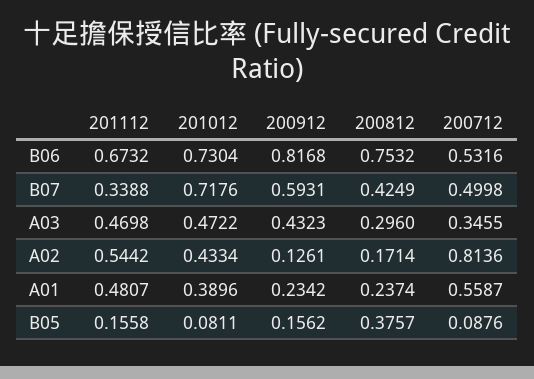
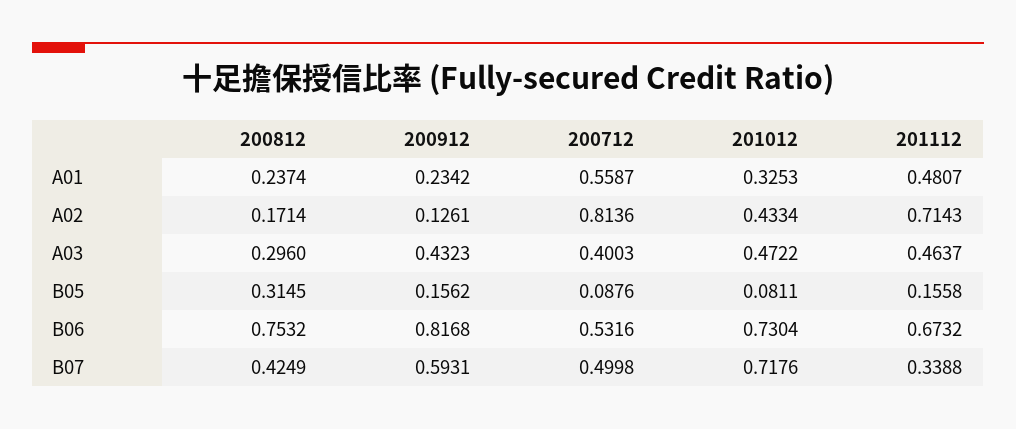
201112, A03: 0.4698 -> 0.4637
200712, A03: 0.3455 -> 0.4003
201112, A02: 0.5442 -> 0.7143
201012, A01: 0.3896 -> 0.3253
200812, B05: 0.3757 -> 0.3145

